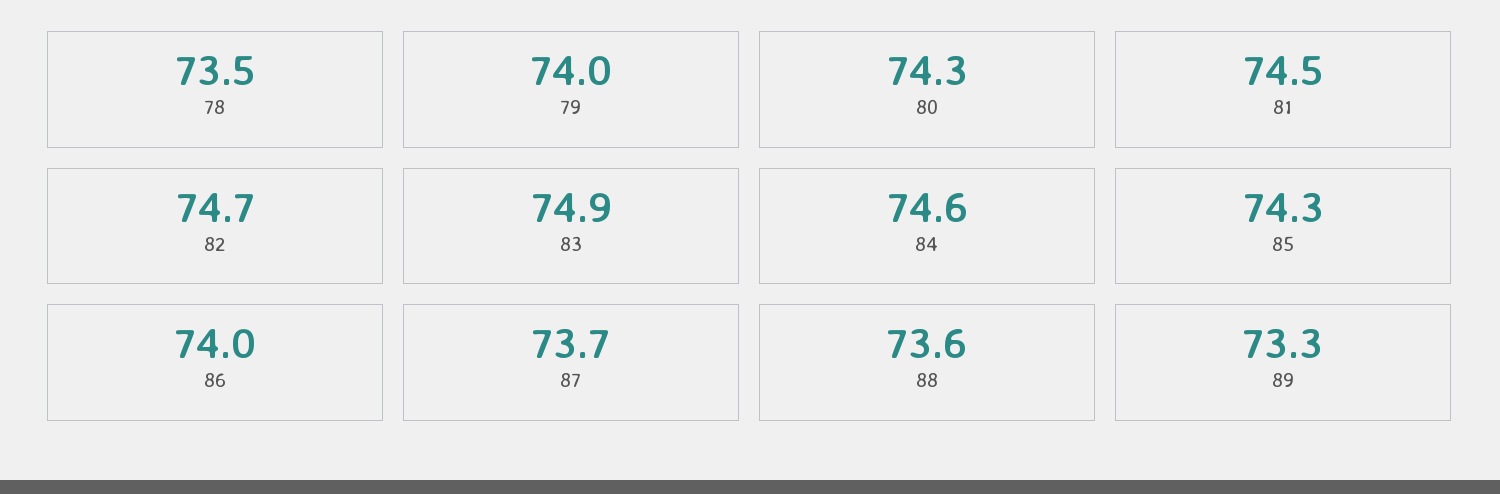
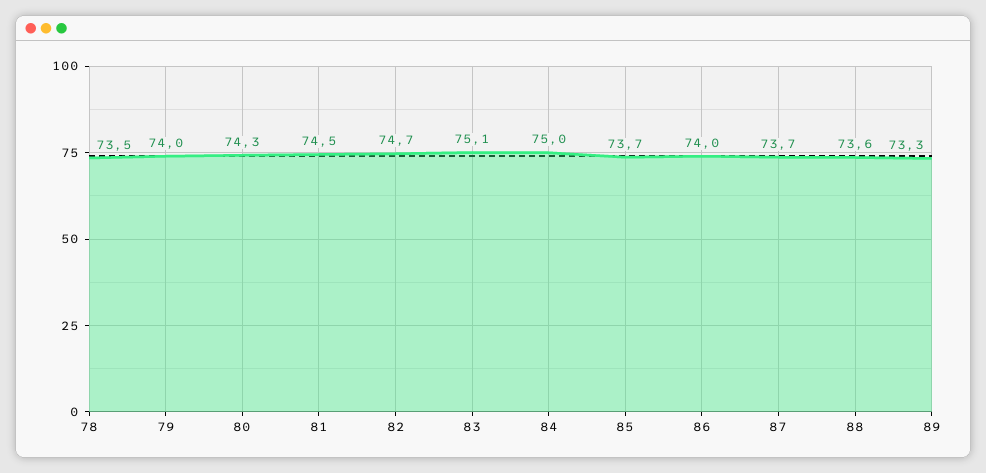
83: 74.9 -> 75.1
84: 74.6 -> 75
85: 74.3 -> 73.7

